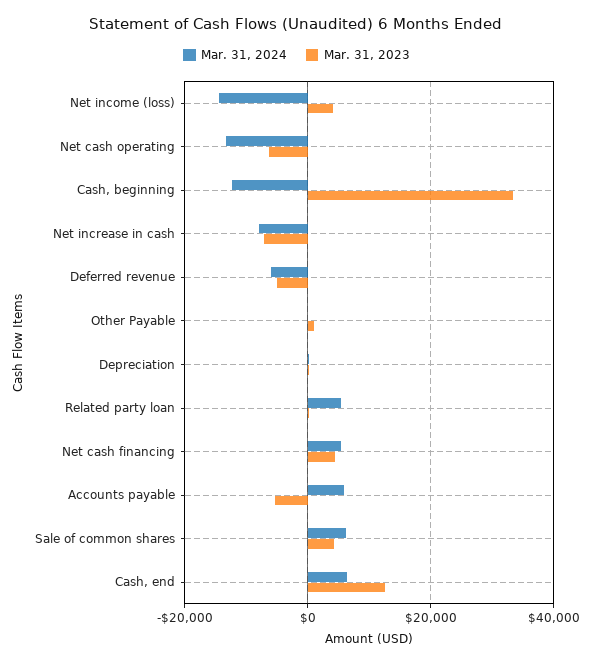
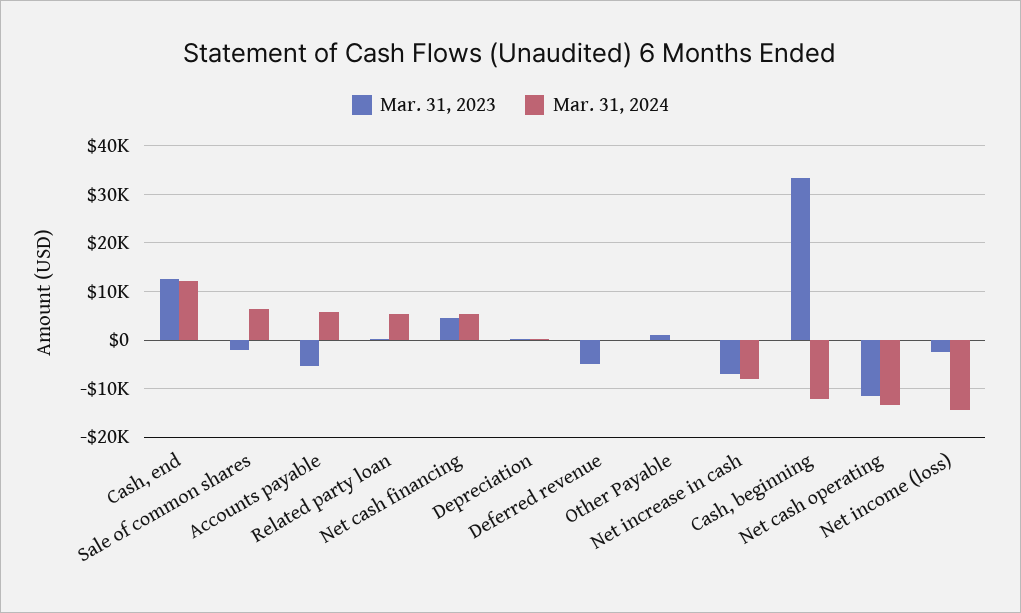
Mar. 31, 2023, Net income (loss): 4000 -> -2000
Mar. 31, 2023, Net cash operating: -6000 -> -12000
Mar. 31, 2024, Deferred revenue: -6000 -> 0
Mar. 31, 2023, Sale of common shares: 4000 -> -2000
Mar. 31, 2024, Cash, end: 6000 -> 12000

